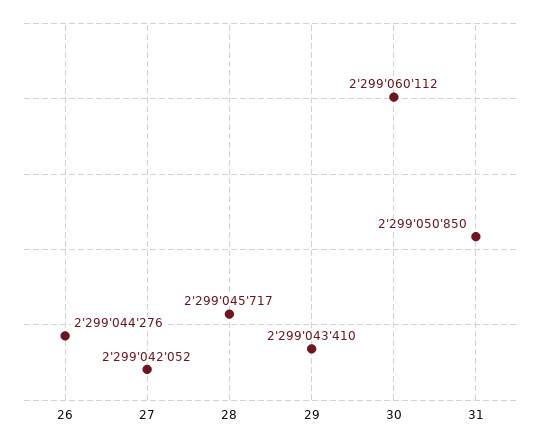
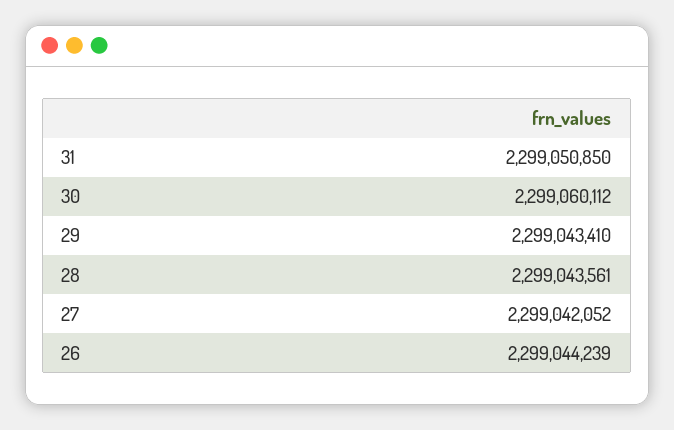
26: 2299044276 -> 2299044239
28: 2299045717 -> 2299043561

